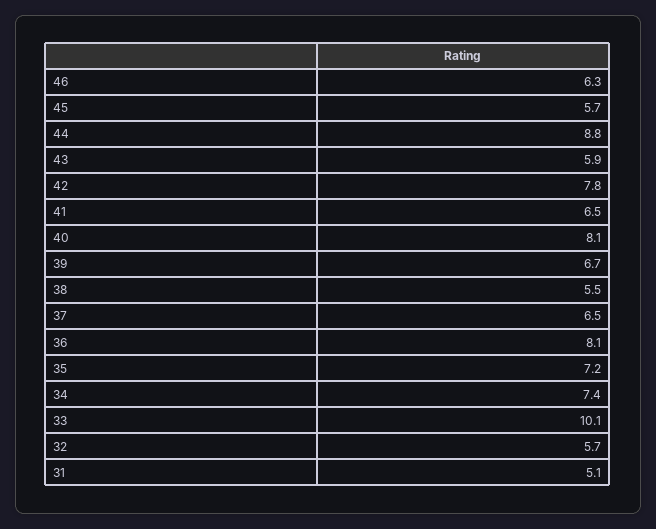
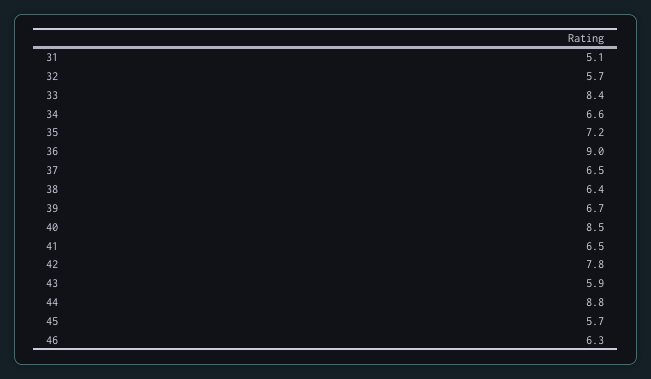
40: 8.1 -> 8.5
38: 5.5 -> 6.4
36: 8.1 -> 9
34: 7.4 -> 6.6
33: 10.1 -> 8.4

